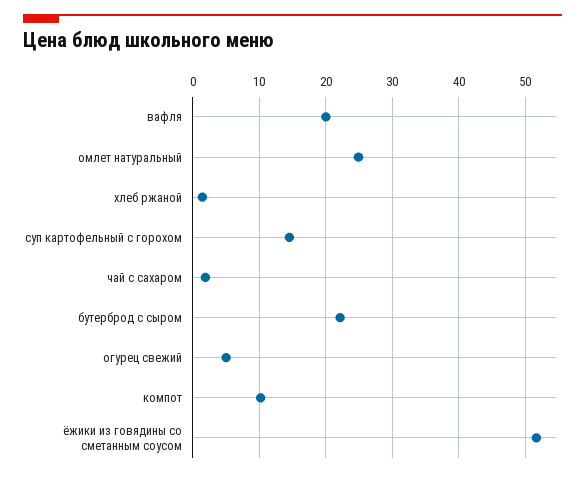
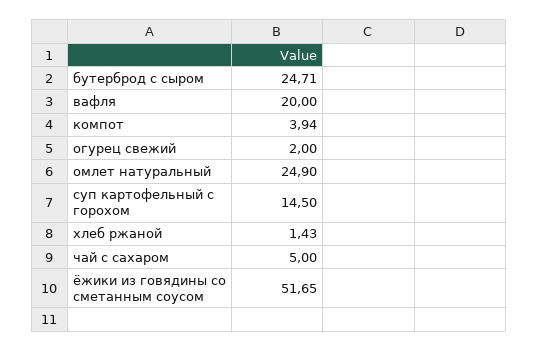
чай с сахаром: 2 -> 5
бутерброд с сыром: 22 -> 24.71
огурец свежий: 5 -> 2
компот: 10 -> 3.94

